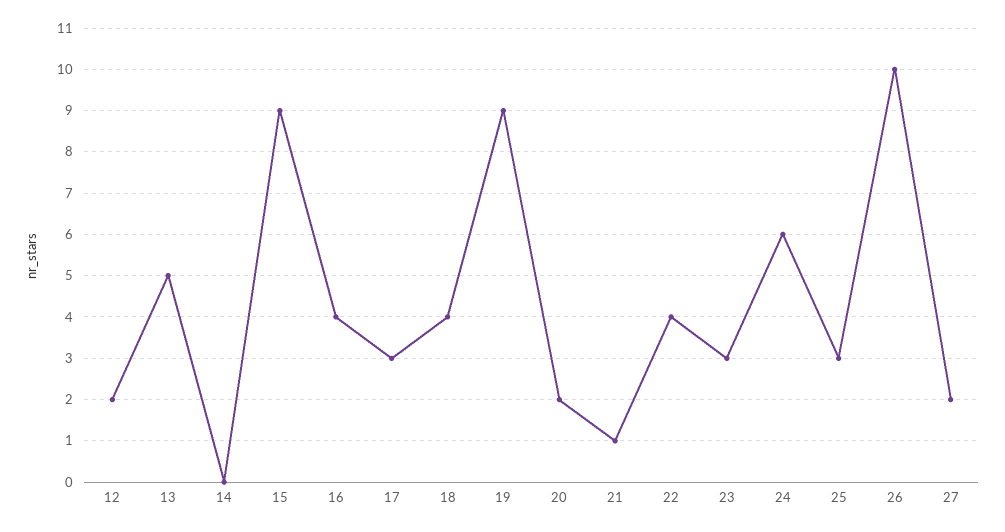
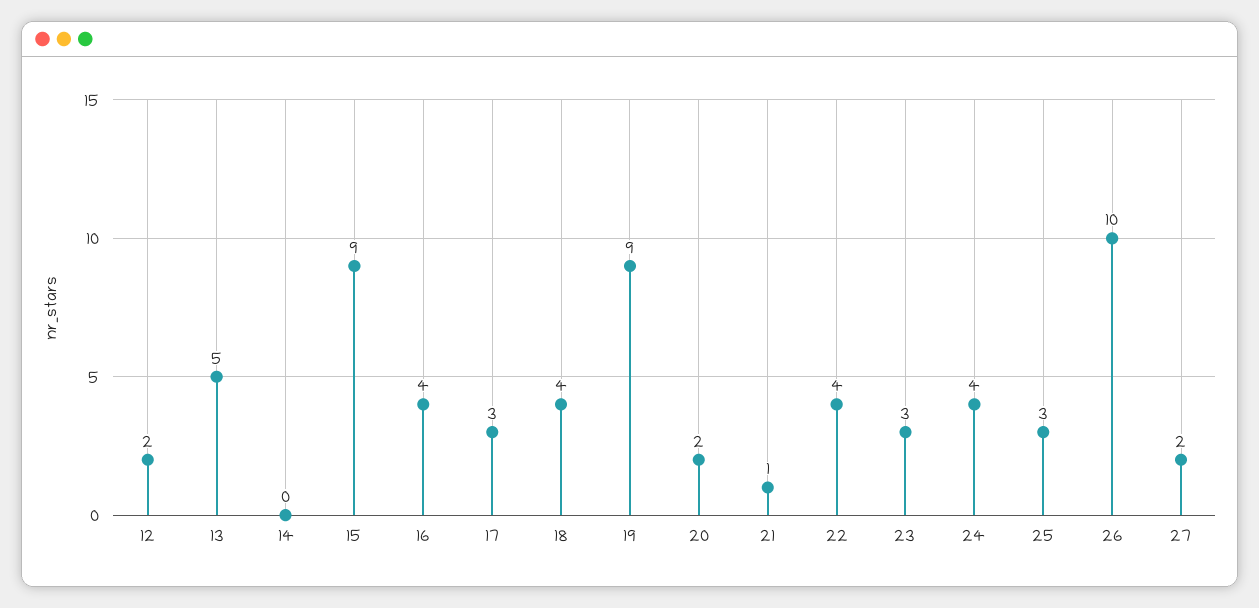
24: 6 -> 4

